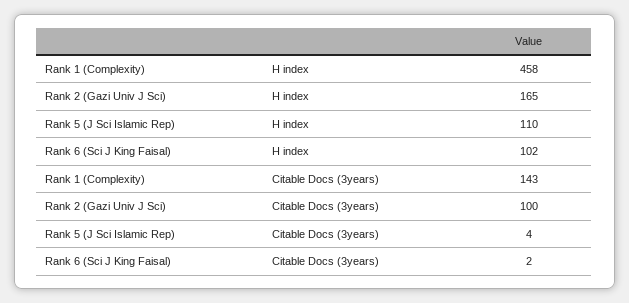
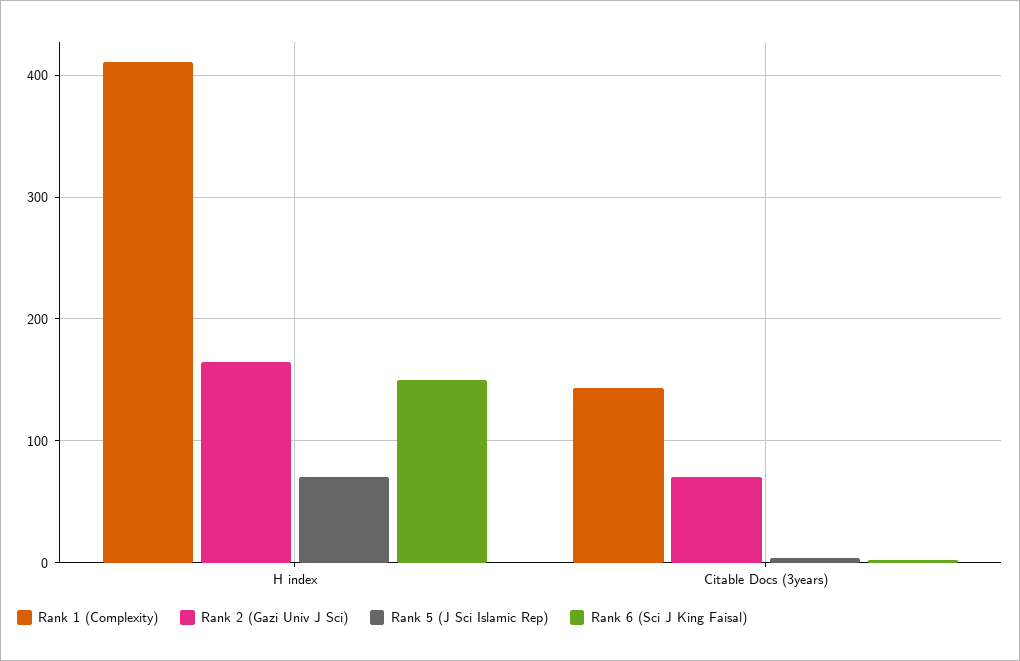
Rank 1 (Complexity), H index: 458 -> 410
Rank 5 (J Sci Islamic Rep), H index: 110 -> 70
Rank 6 (Sci J King Faisal), H index: 102 -> 150
Rank 2 (Gazi Univ J Sci), Citable Docs (3years): 100 -> 70

